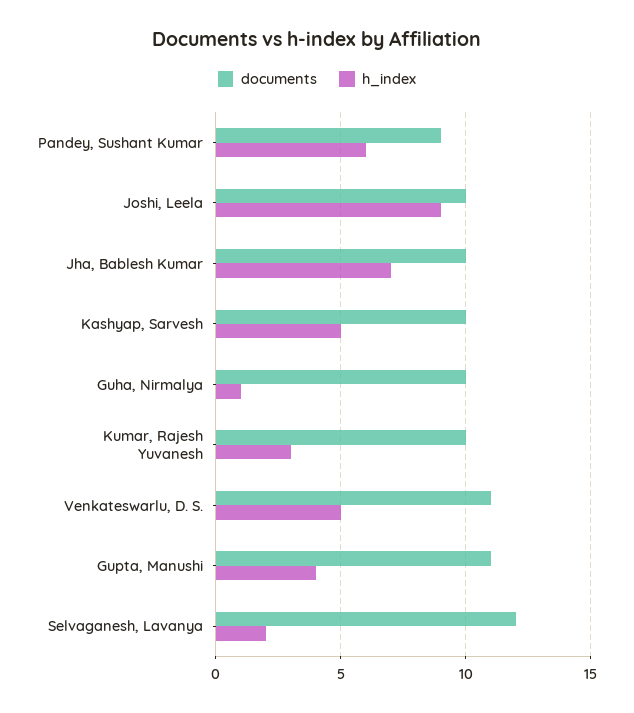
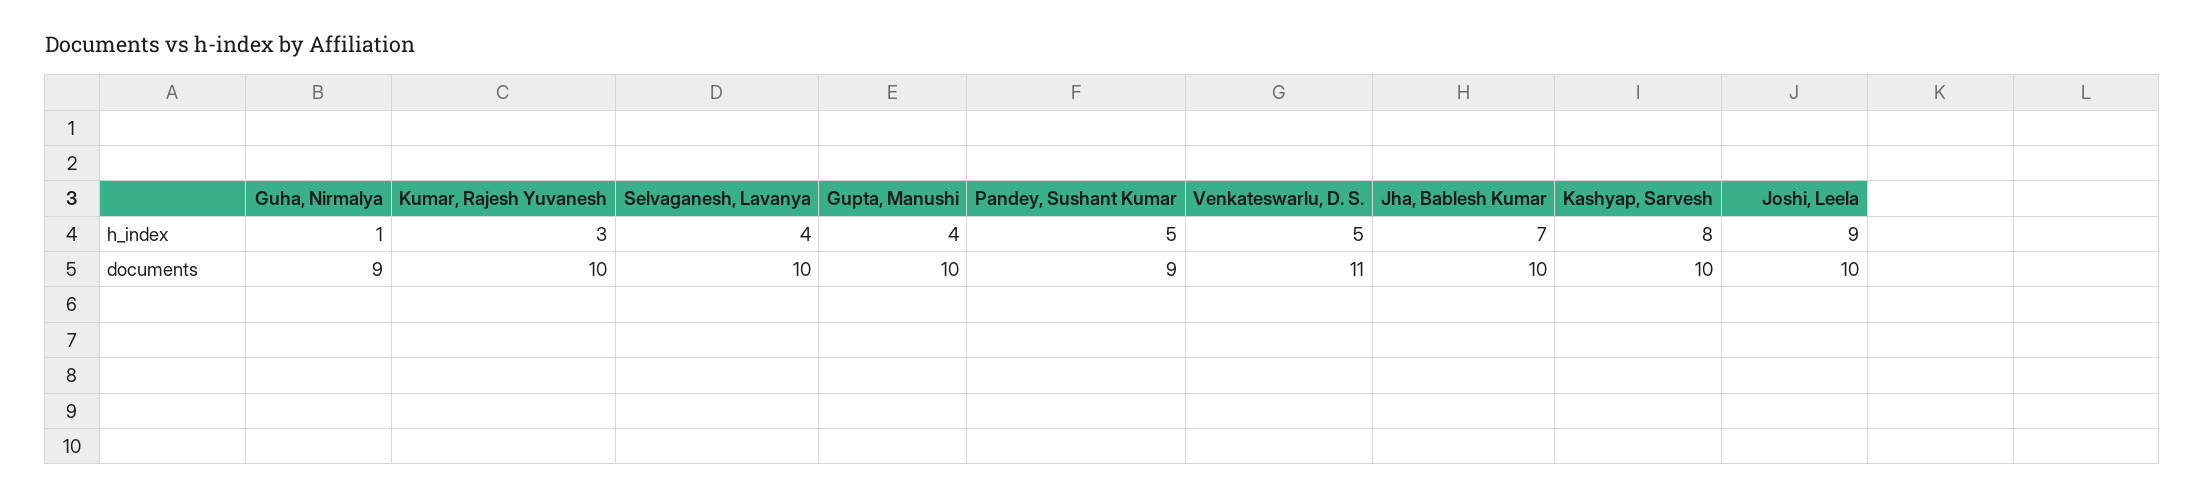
h_index, Pandey, Sushant Kumar: 6 -> 5
h_index, Kashyap, Sarvesh: 5 -> 8
documents, Guha, Nirmalya: 10 -> 9
documents, Gupta, Manushi: 11 -> 10
documents, Selvaganesh, Lavanya: 12 -> 10
h_index, Selvaganesh, Lavanya: 2 -> 4

